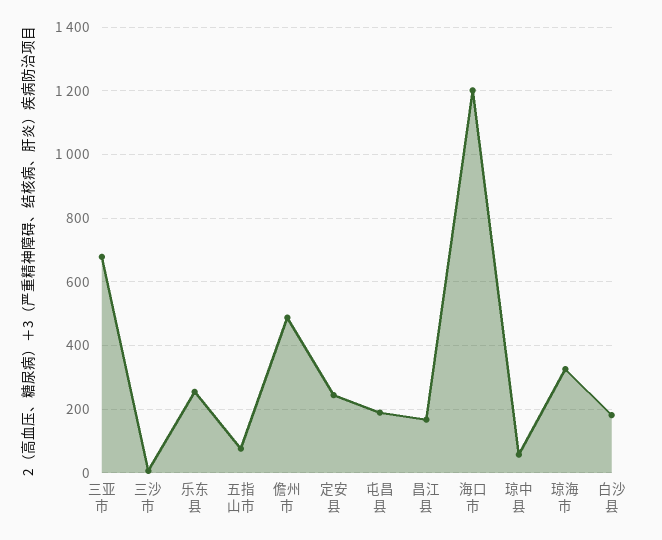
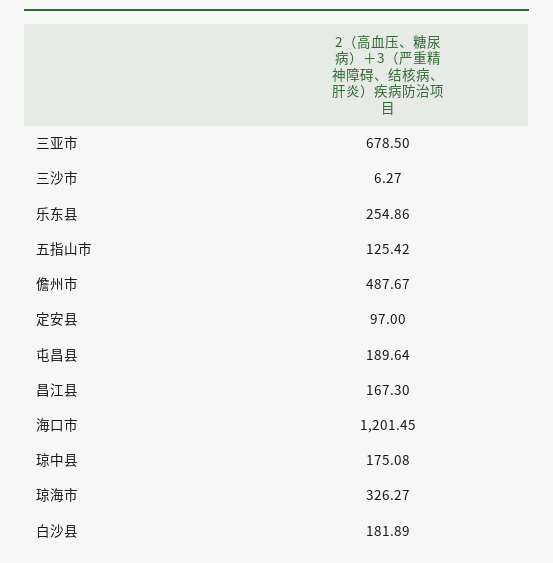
五指山市: 80 -> 125.42
定安县: 240 -> 97
琼中县: 60 -> 175.08

